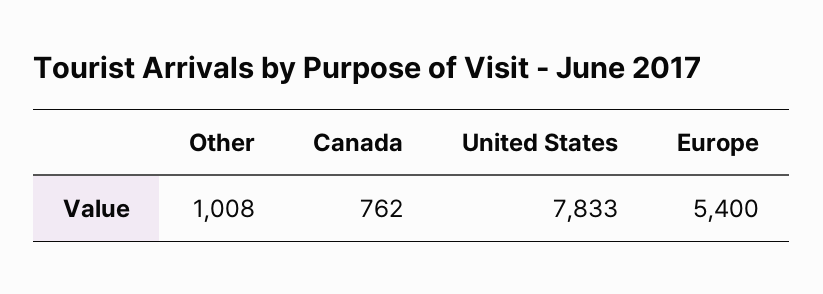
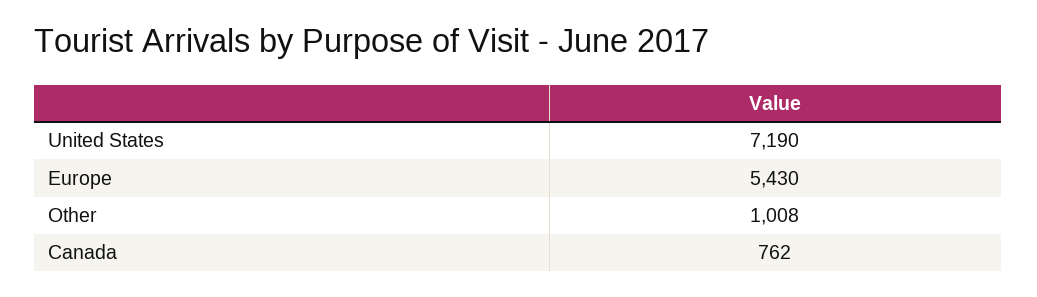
United States: 7833 -> 7190
Europe: 5400 -> 5430

